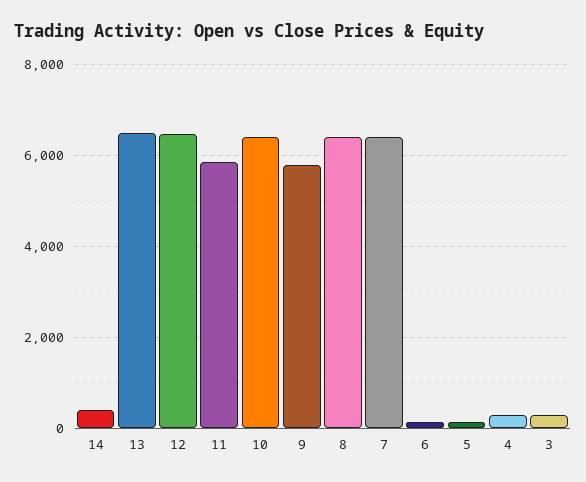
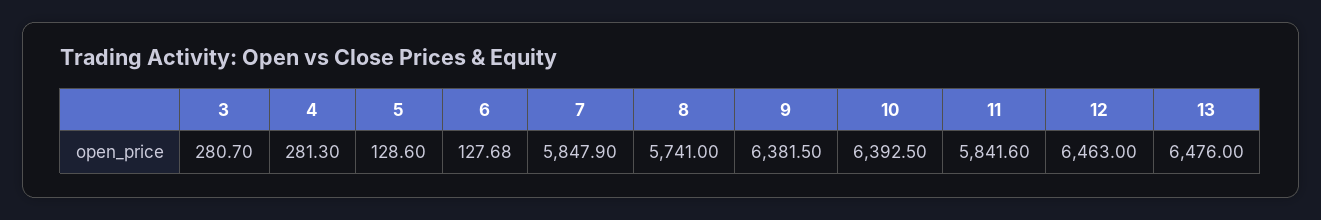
14: 400 -> none
9: 5800 -> 6381.5
8: 6400 -> 5741
7: 6400 -> 5847.9

